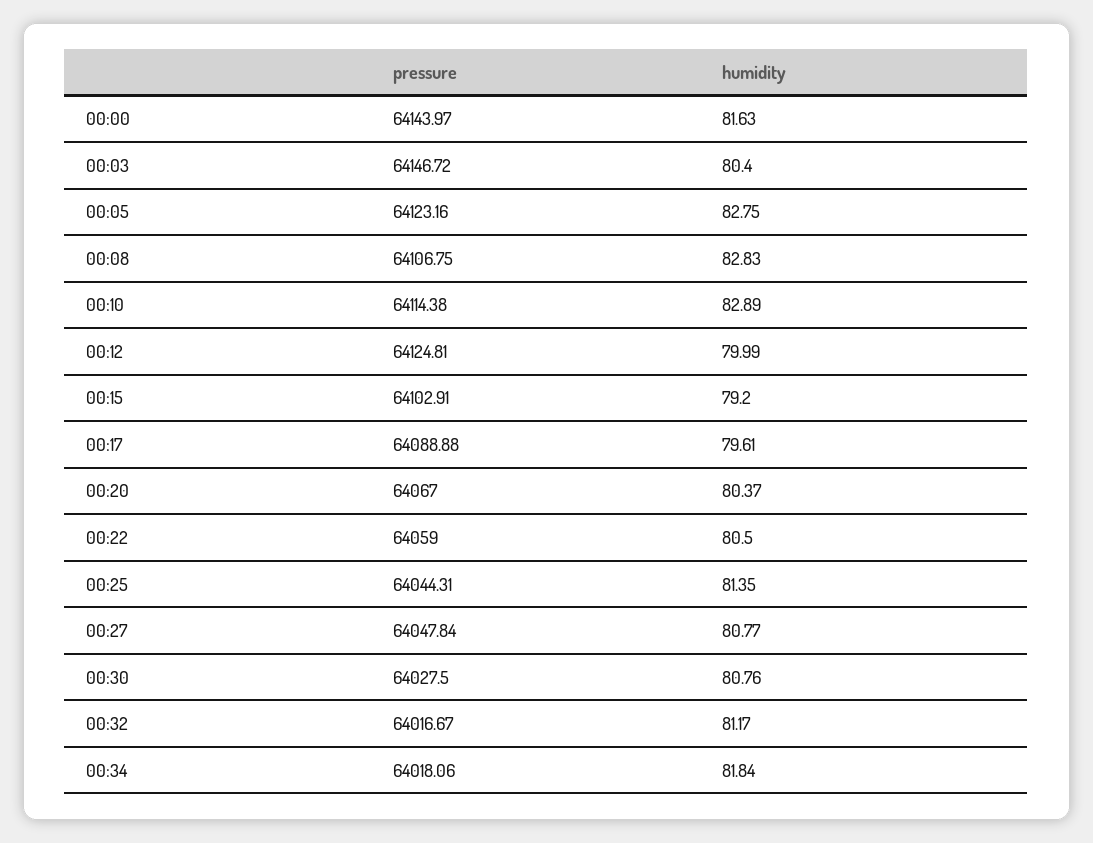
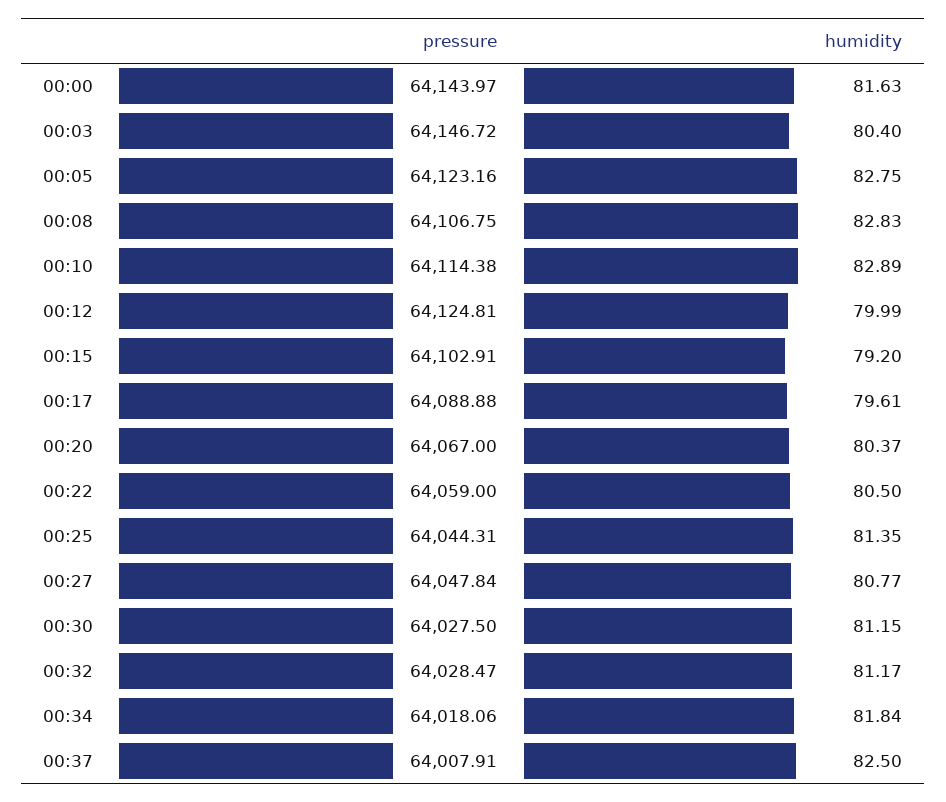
humidity, 00:30: 80.76 -> 81.15
pressure, 00:32: 64016.67 -> 64028.47
pressure, 00:37: none -> 64007.91
humidity, 00:37: none -> 82.5

